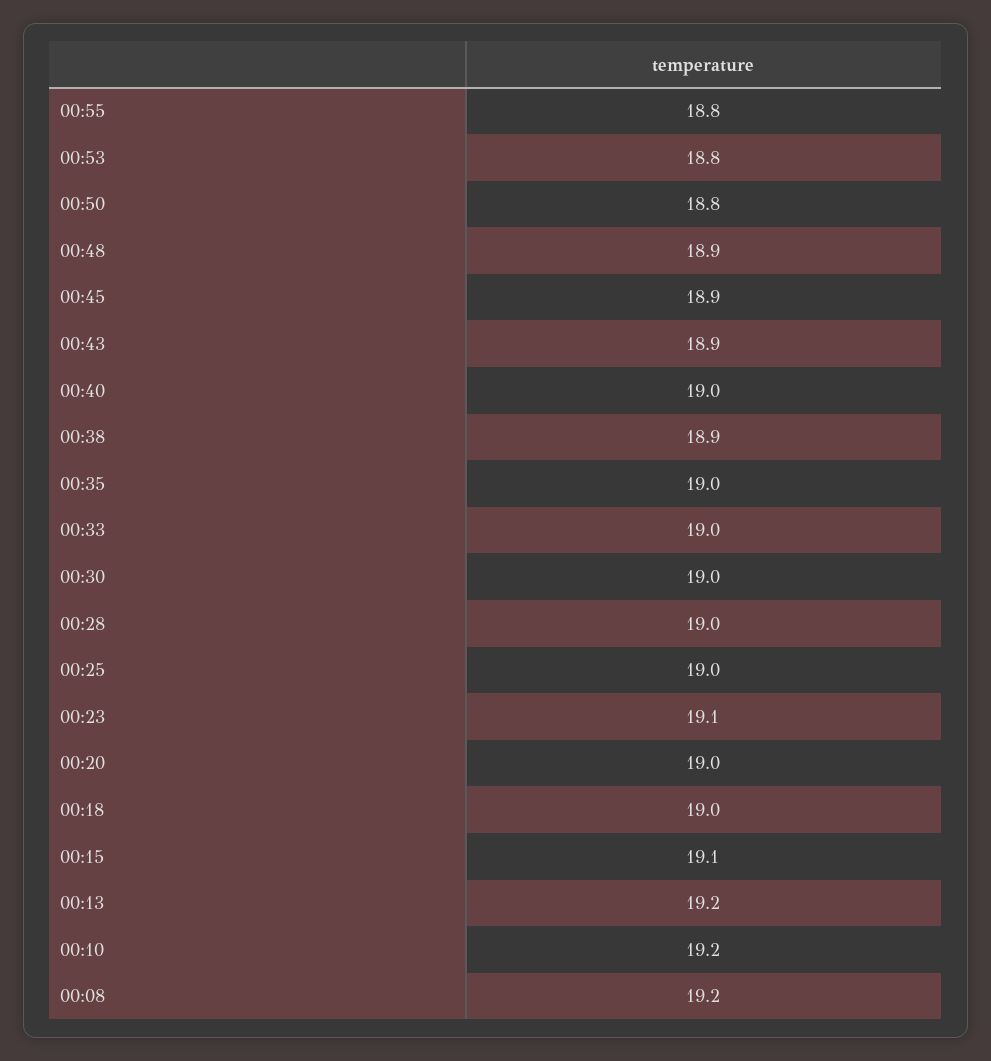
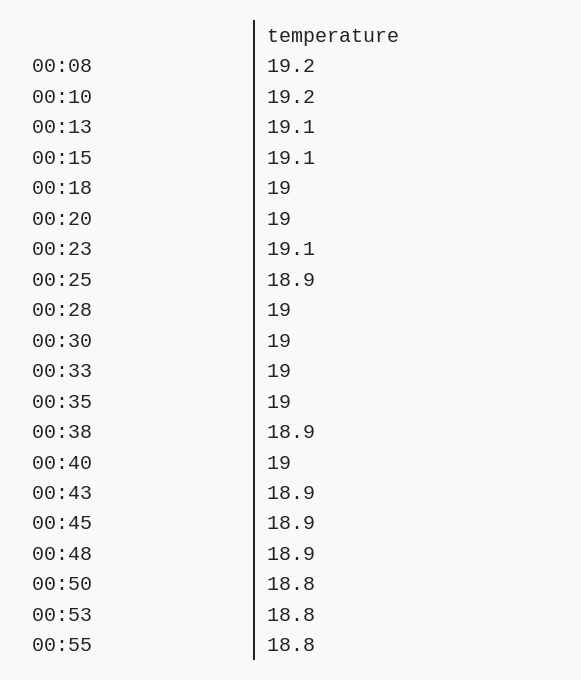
00:25: 19 -> 18.9
00:13: 19.2 -> 19.1

